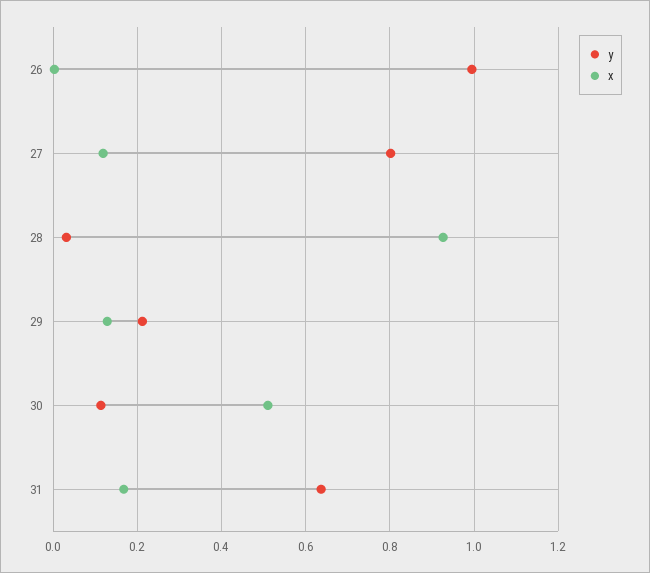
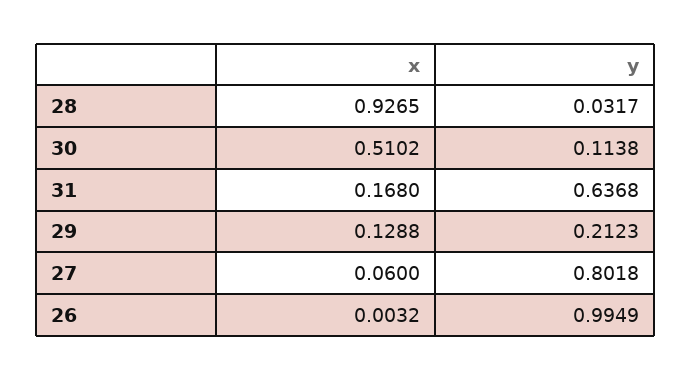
x, 27: 0.12 -> 0.06

